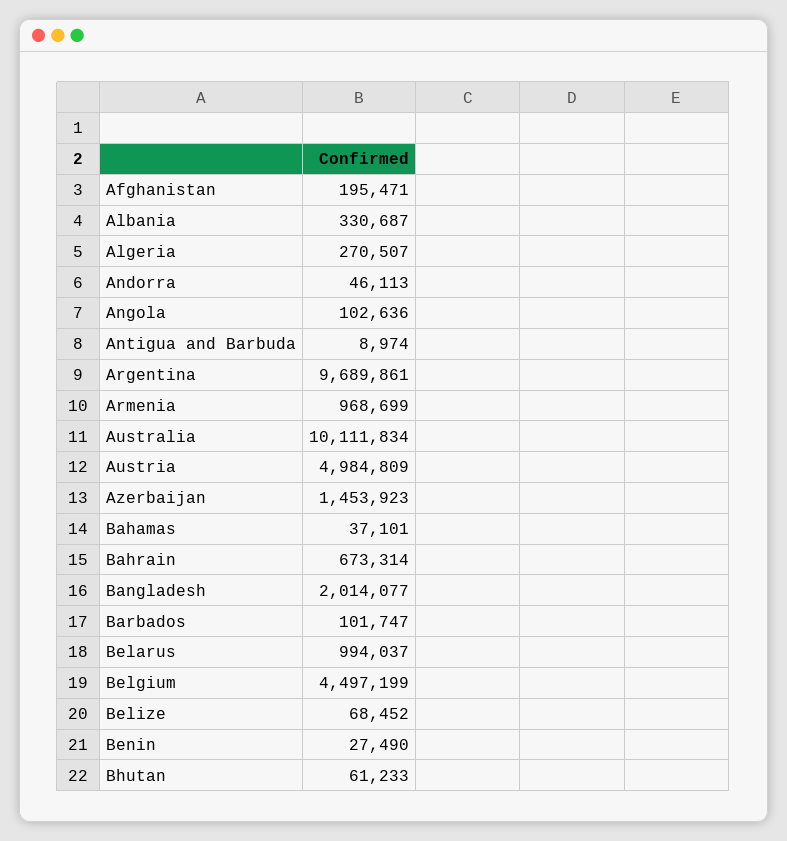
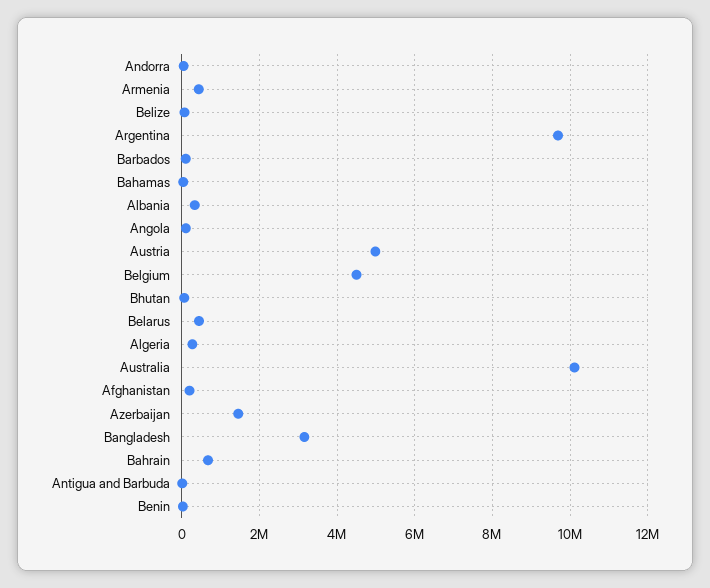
Armenia: 968699 -> 400000
Bangladesh: 2014077 -> 3200000
Belarus: 994037 -> 400000

